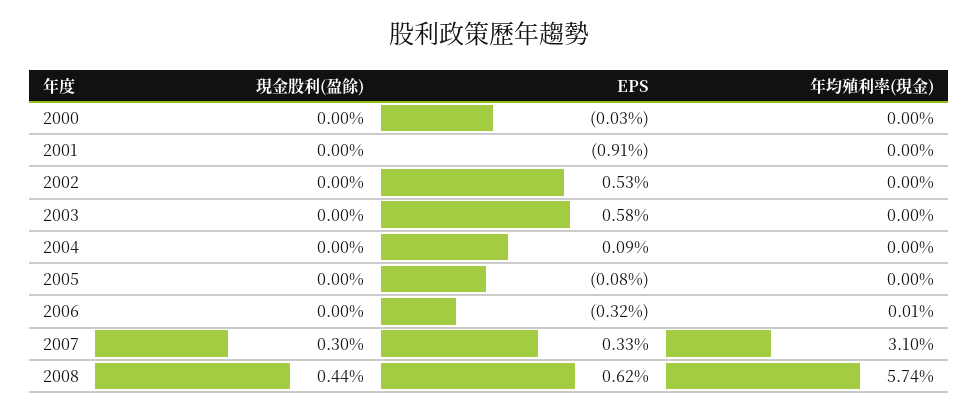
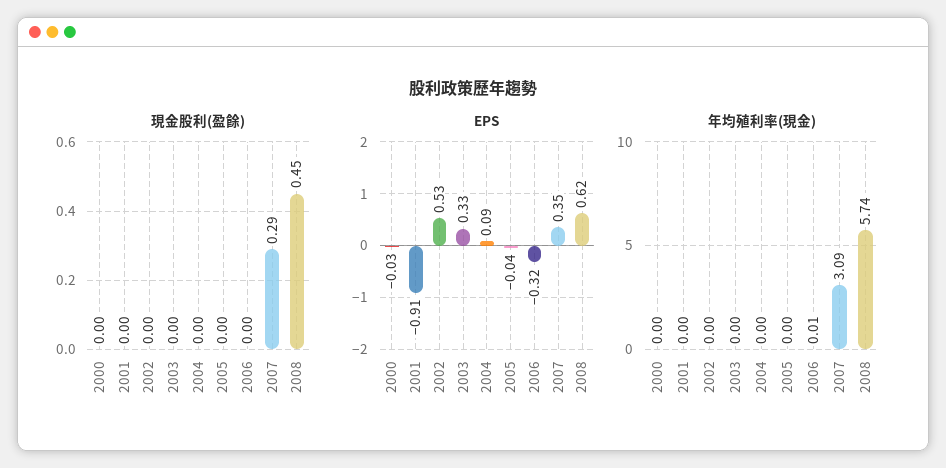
EPS, 2003: 0.58 -> 0.33
EPS, 2005: -0.08 -> -0.04
現金股利(盈餘), 2007: 0.3 -> 0.29
EPS, 2007: 0.33 -> 0.35
年均殖利率(現金), 2007: 3.1 -> 3.09
現金股利(盈餘), 2008: 0.44 -> 0.45

